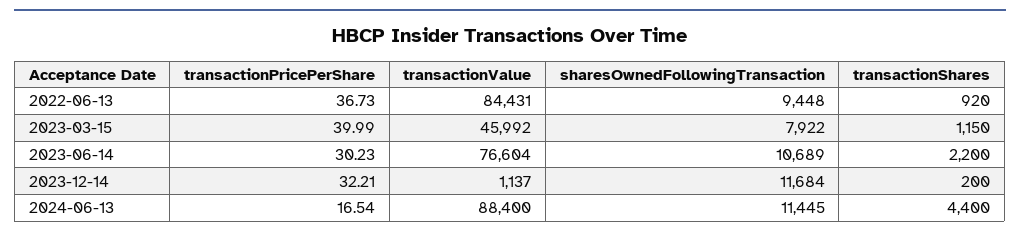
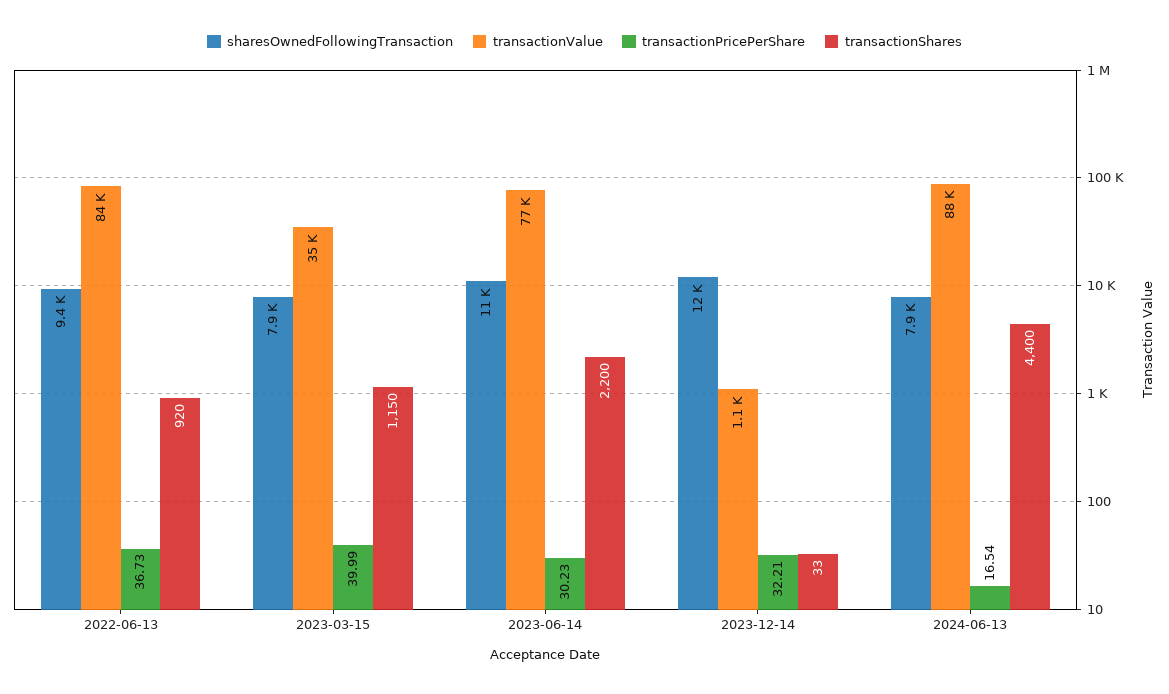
transactionValue, 2023-03-15: 45992 -> 35000
transactionShares, 2023-12-14: 200 -> 33
sharesOwnedFollowingTransaction, 2024-06-13: 11445 -> 7900

